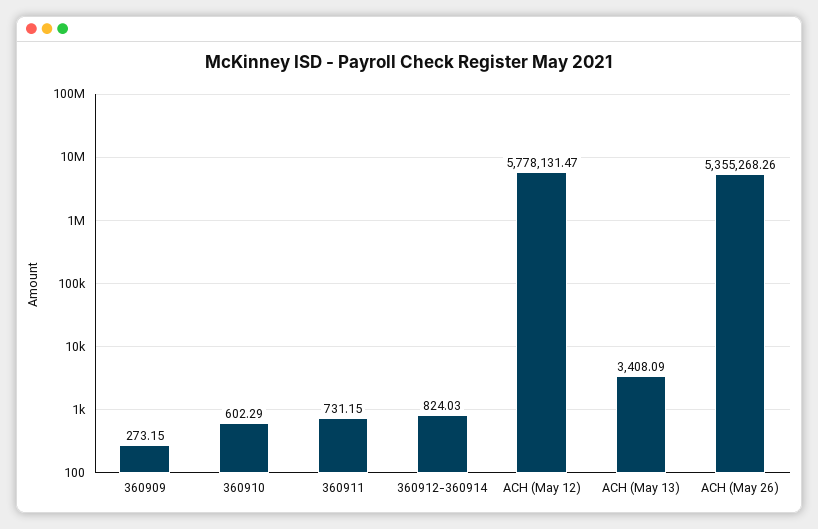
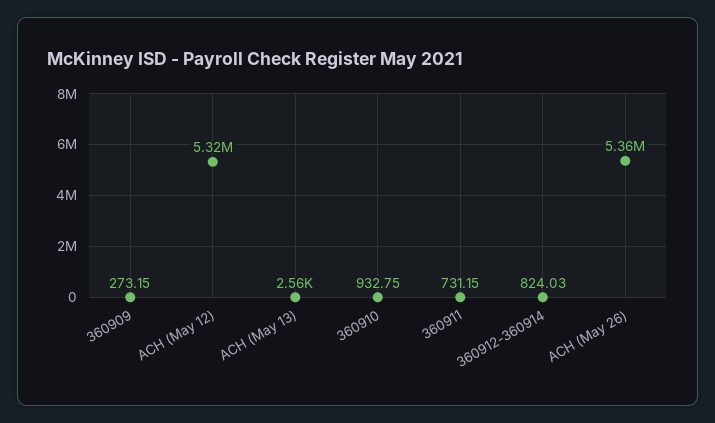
360910: 602.29 -> 932.75
ACH (May 12): 5778131.47 -> 5320000
ACH (May 13): 3408.09 -> 2560

